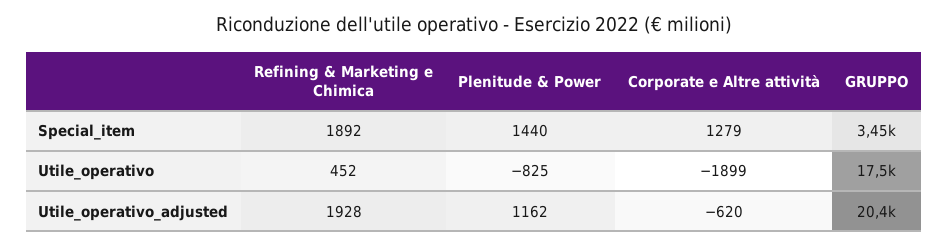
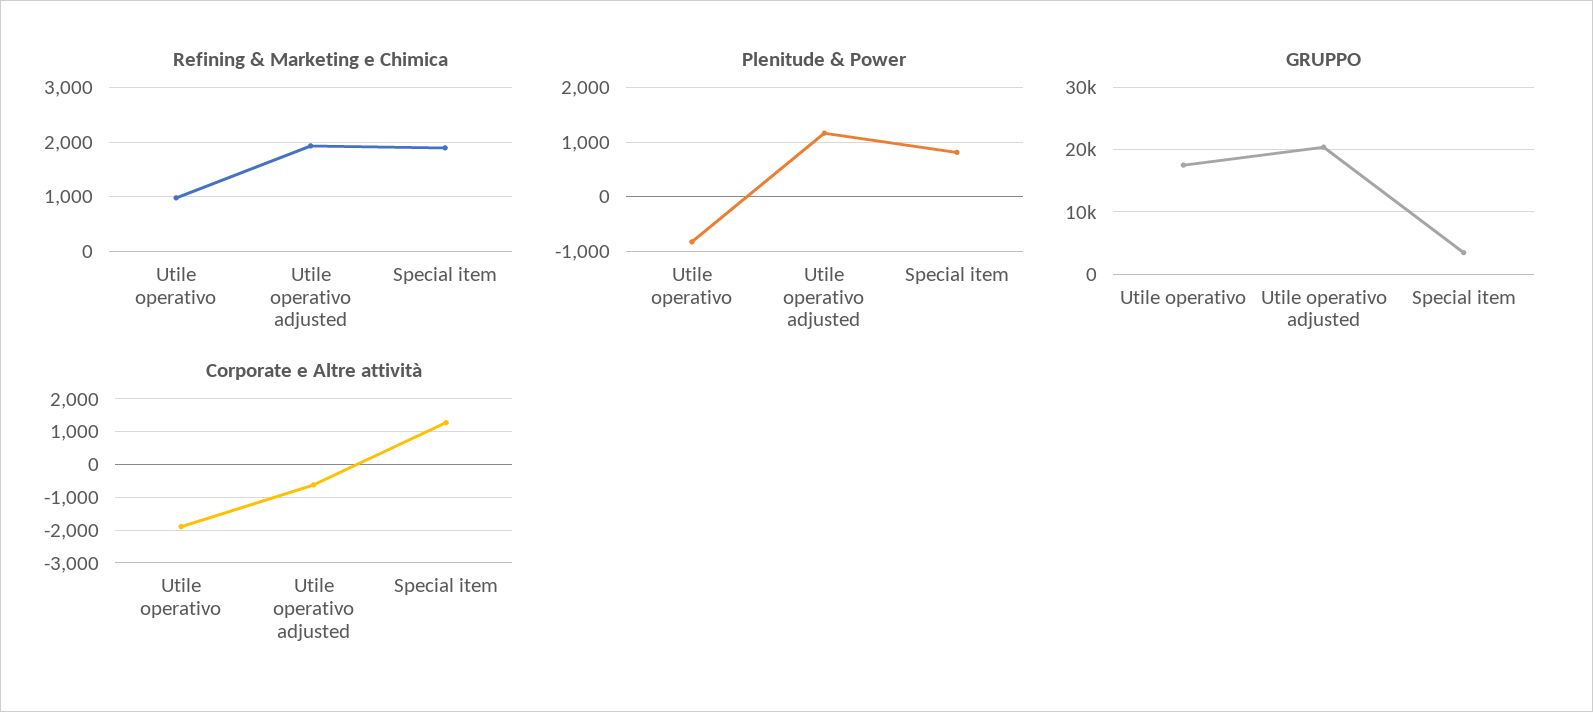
Plenitude & Power, Special_item: 1440 -> 800
Refining & Marketing e Chimica, Utile_operativo: 452 -> 1000

